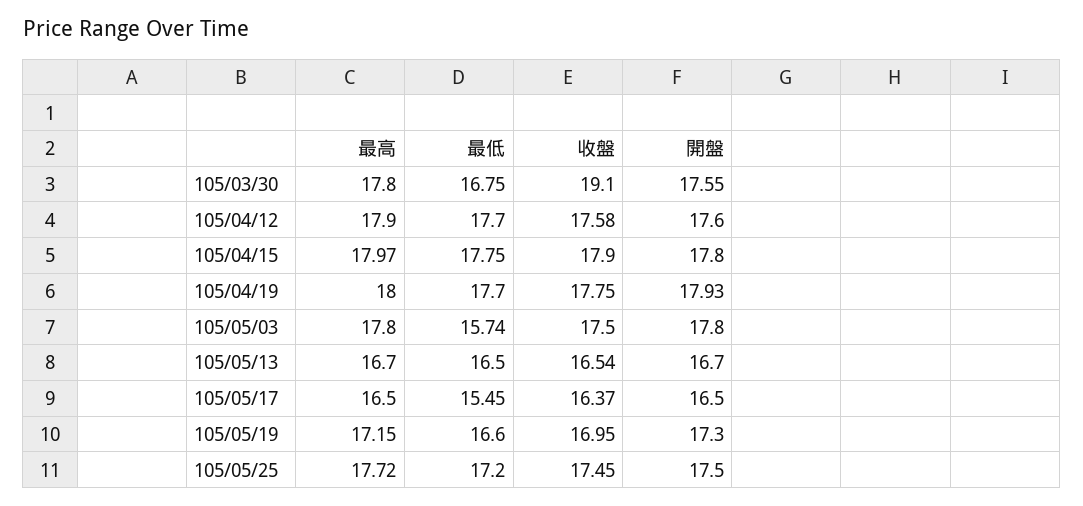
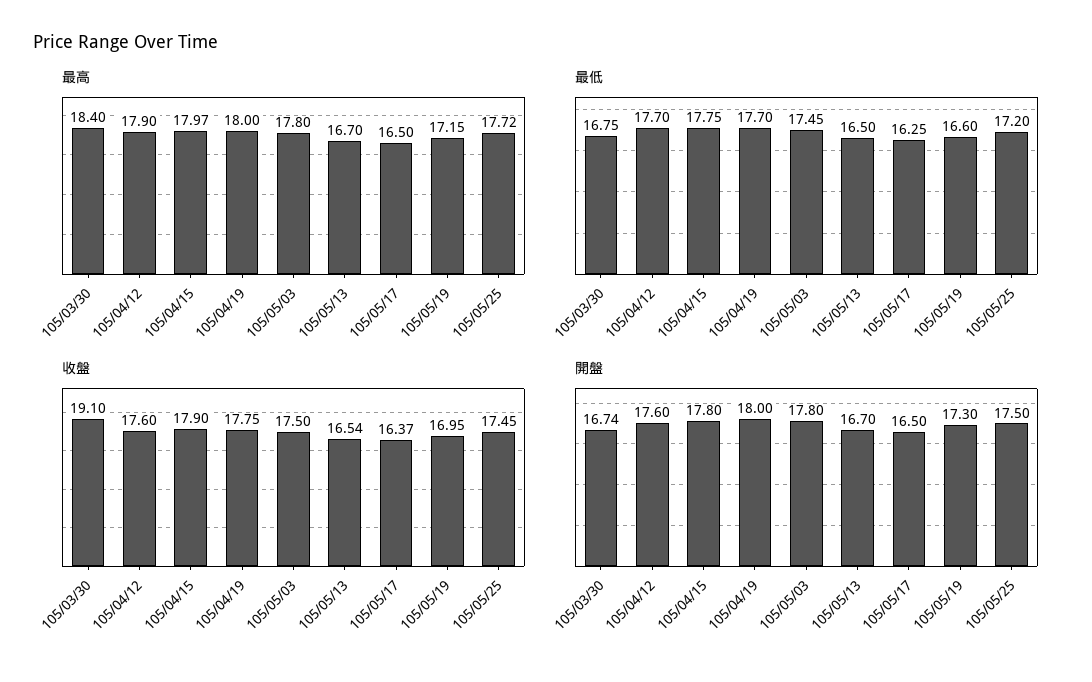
最高, 105/03/30: 17.8 -> 18.4
開盤, 105/03/30: 17.55 -> 16.74
收盤, 105/04/12: 17.58 -> 17.6
開盤, 105/04/19: 17.93 -> 18
最低, 105/05/03: 15.74 -> 17.45
最低, 105/05/17: 15.45 -> 16.25

